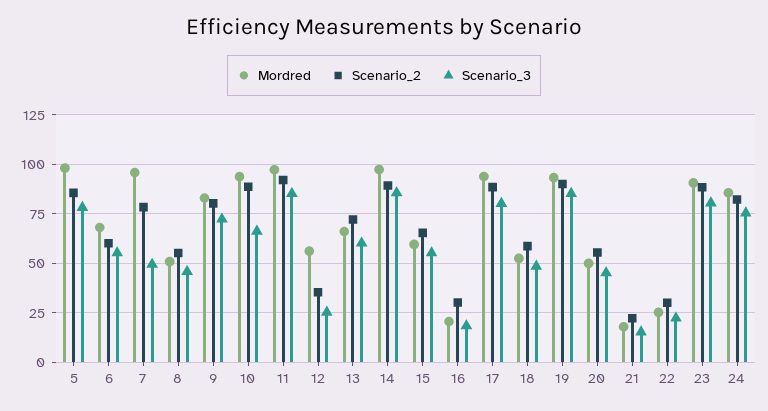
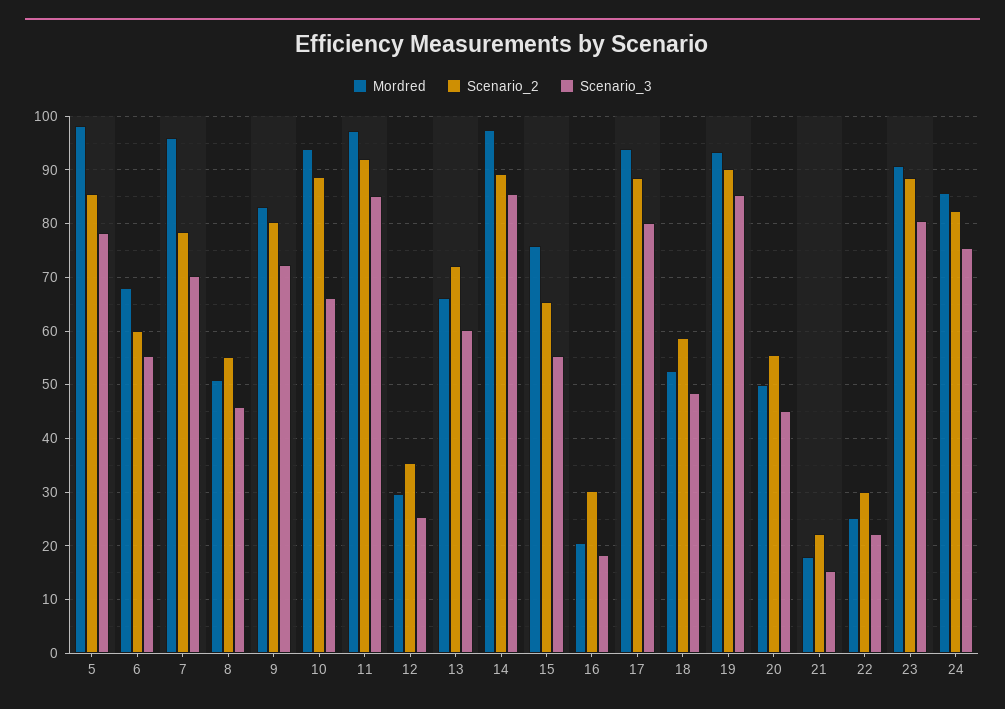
Scenario_3, 7: 50 -> 70
Mordred, 12: 55 -> 30
Mordred, 15: 60 -> 76

